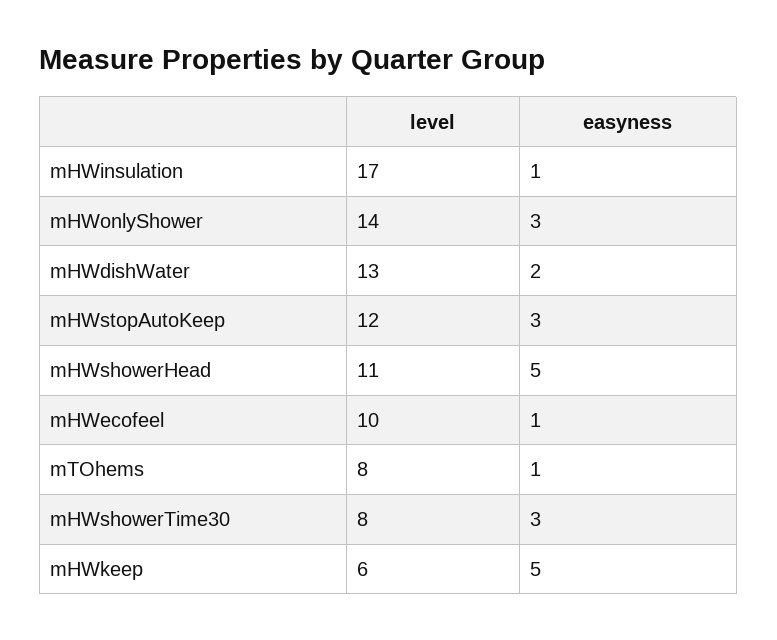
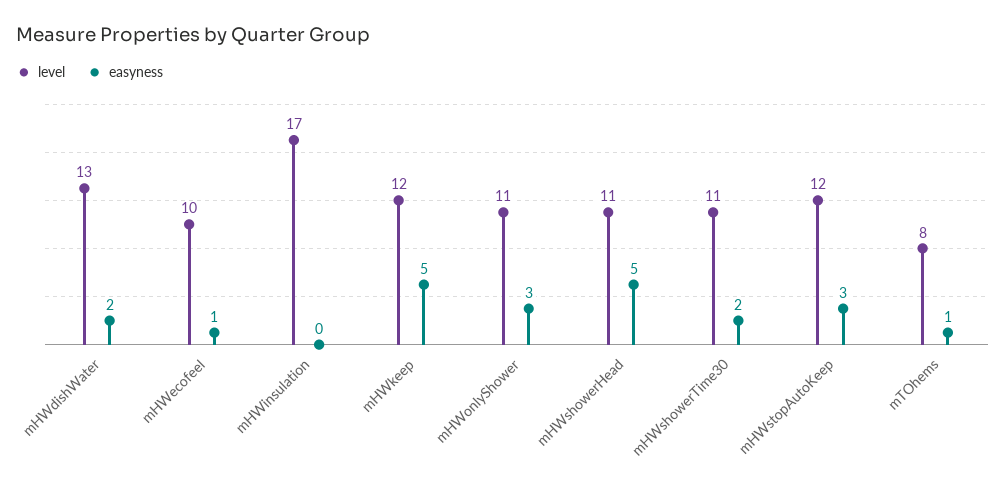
easyness, mHWinsulation: 1 -> 0
level, mHWonlyShower: 14 -> 11
level, mHWshowerTime30: 8 -> 11
easyness, mHWshowerTime30: 3 -> 2
level, mHWkeep: 6 -> 12

